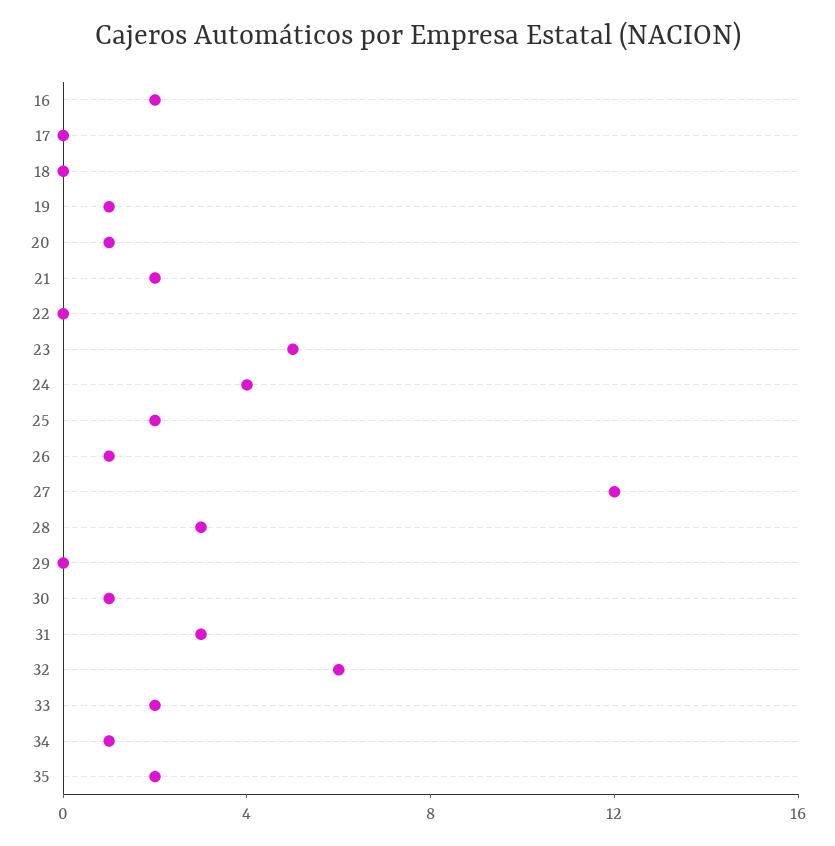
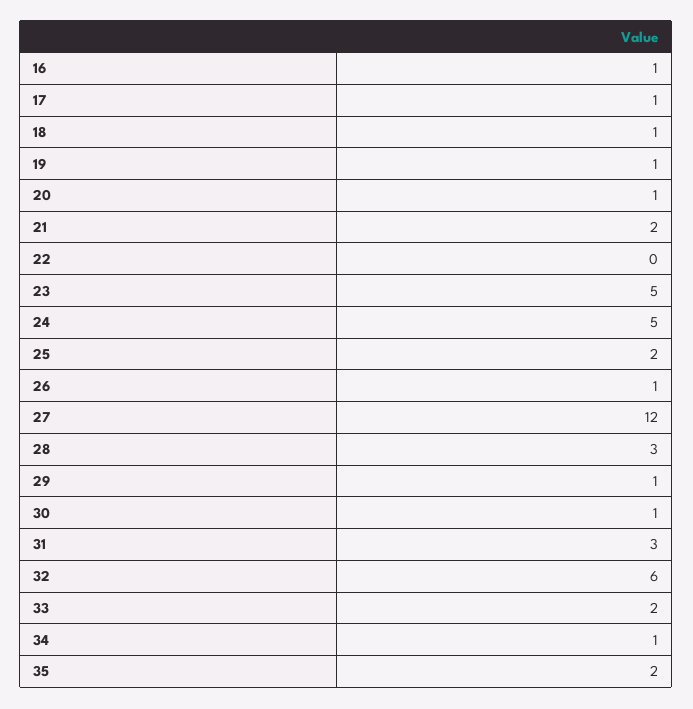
16: 2 -> 1
17: 0 -> 1
18: 0 -> 1
24: 4 -> 5
29: 0 -> 1

